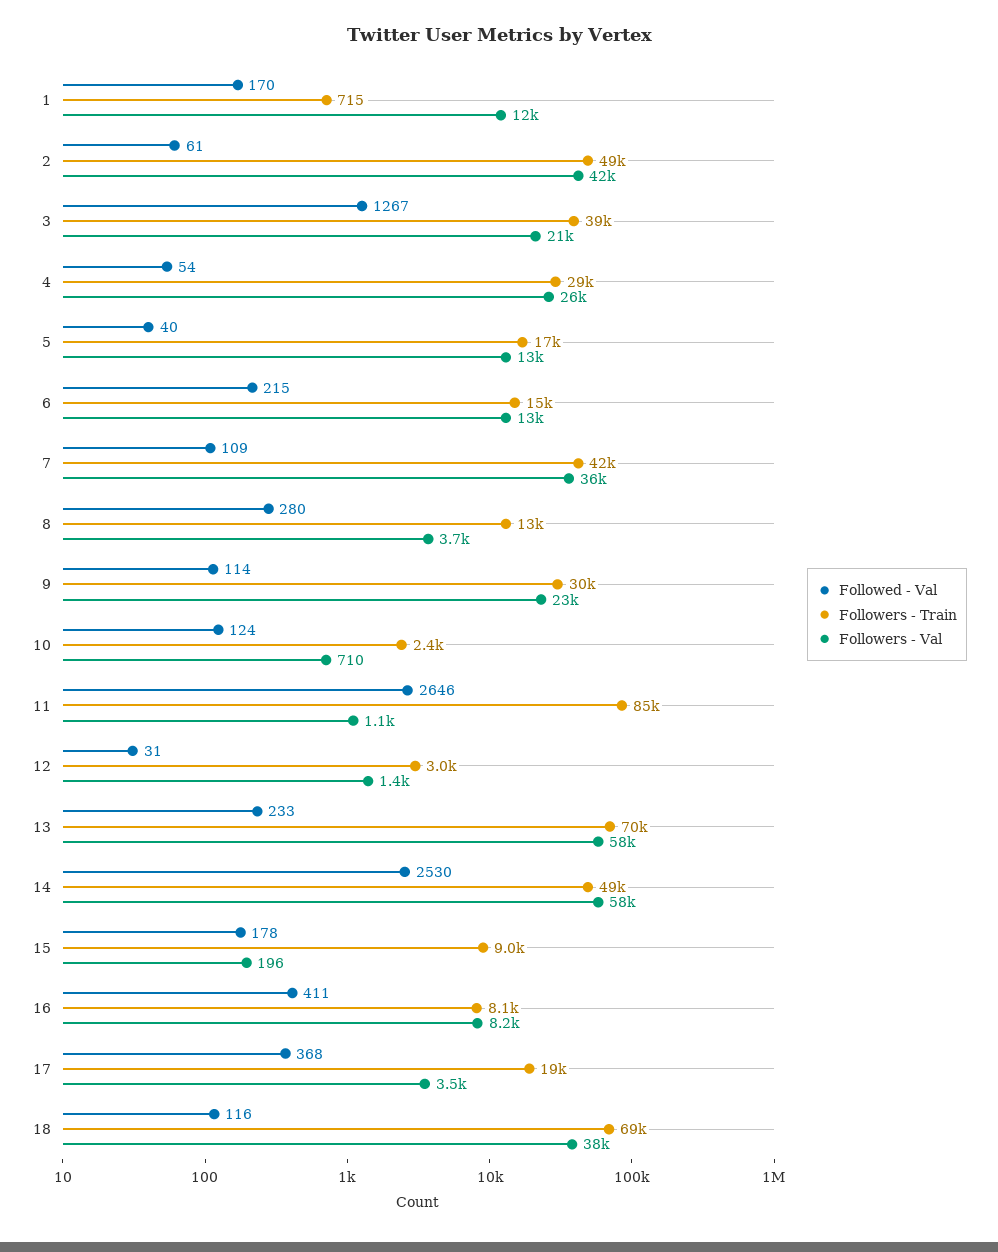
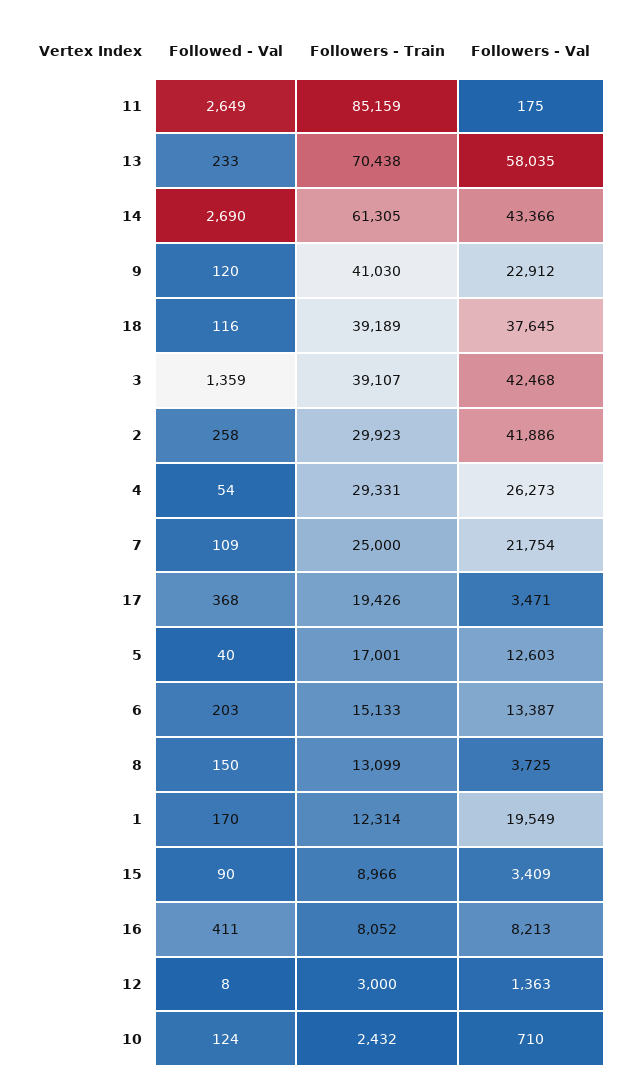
Followers - Train, 1: 715 -> 12314
Followers - Val, 1: 12000 -> 19549
Followed - Val, 2: 61 -> 258
Followers - Train, 2: 49000 -> 29923
Followed - Val, 3: 1267 -> 1359
Followers - Val, 3: 21000 -> 42468
Followed - Val, 6: 215 -> 203
Followers - Train, 7: 42000 -> 25000
Followers - Val, 7: 36000 -> 21754
Followed - Val, 8: 280 -> 150
Followed - Val, 9: 114 -> 120
Followers - Train, 9: 30000 -> 41030
Followed - Val, 11: 2646 -> 2649
Followers - Val, 11: 1100 -> 175
Followed - Val, 12: 31 -> 8
Followed - Val, 14: 2530 -> 2690
Followers - Train, 14: 49000 -> 61305
Followers - Val, 14: 58000 -> 43366
Followed - Val, 15: 178 -> 90
Followers - Val, 15: 196 -> 3409
Followers - Train, 18: 69000 -> 39189

